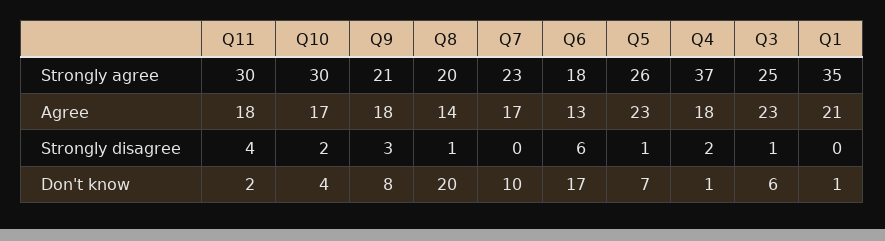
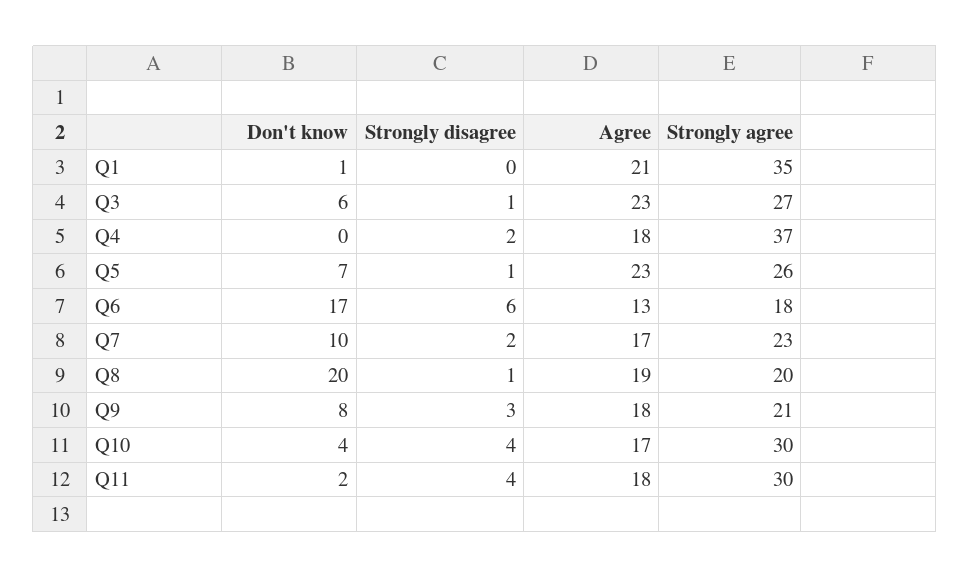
Q3, Strongly agree: 25 -> 27
Q8, Agree: 14 -> 19
Q10, Strongly disagree: 2 -> 4
Q7, Strongly disagree: 0 -> 2
Q4, Don't know: 1 -> 0

